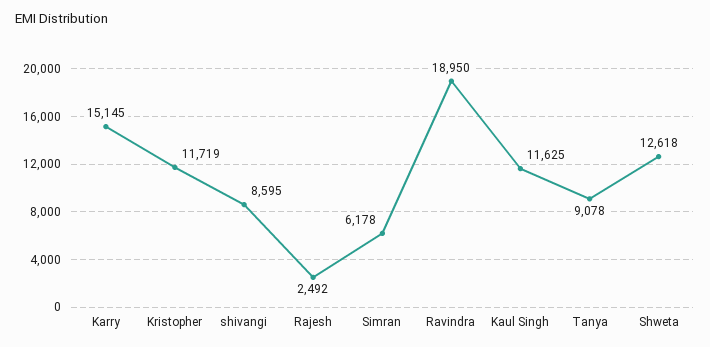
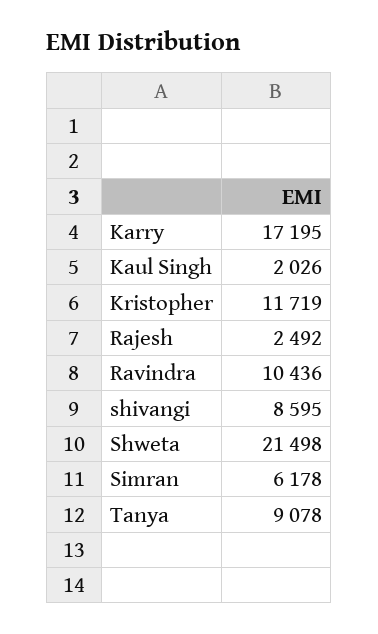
Karry: 15145 -> 17195
Ravindra: 18950 -> 10436
Kaul Singh: 11625 -> 2026
Shweta: 12618 -> 21498

